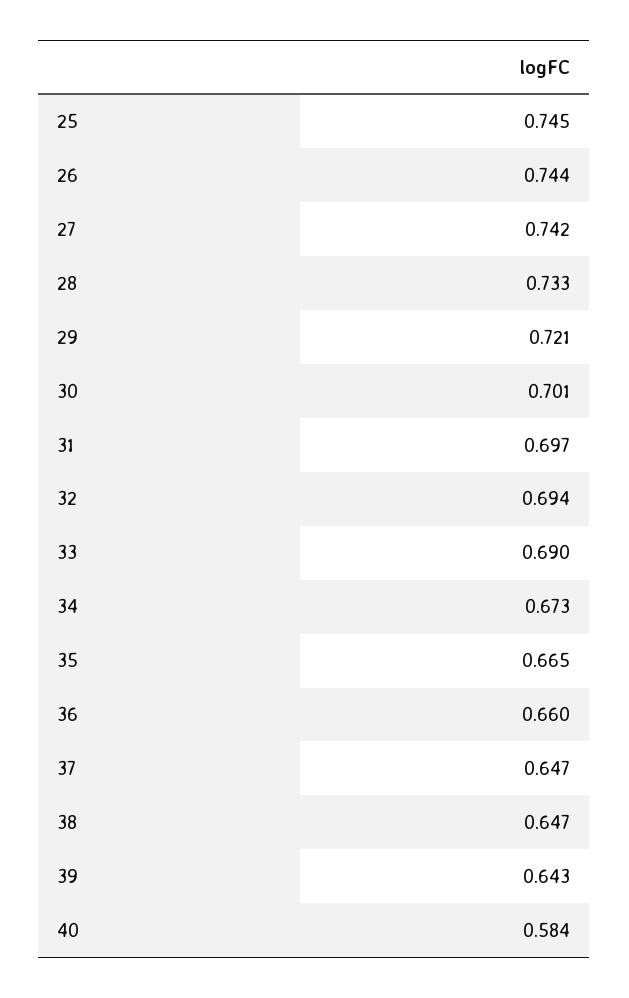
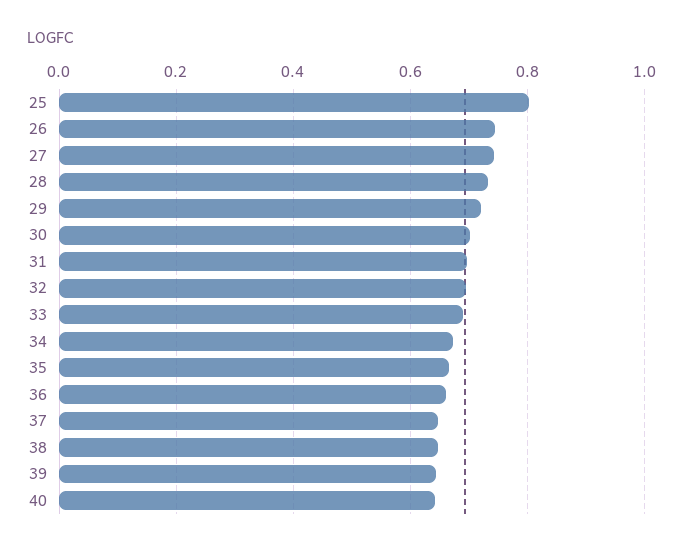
25: 0.745 -> 0.8
40: 0.584 -> 0.64

